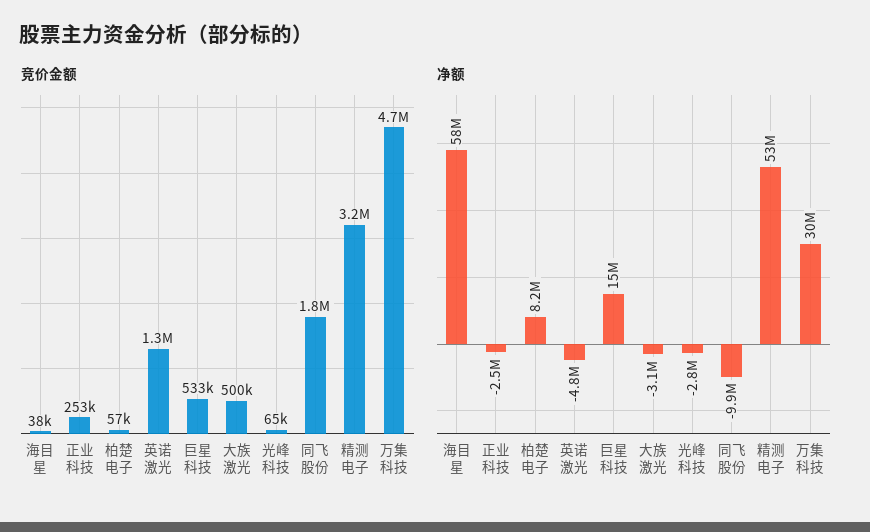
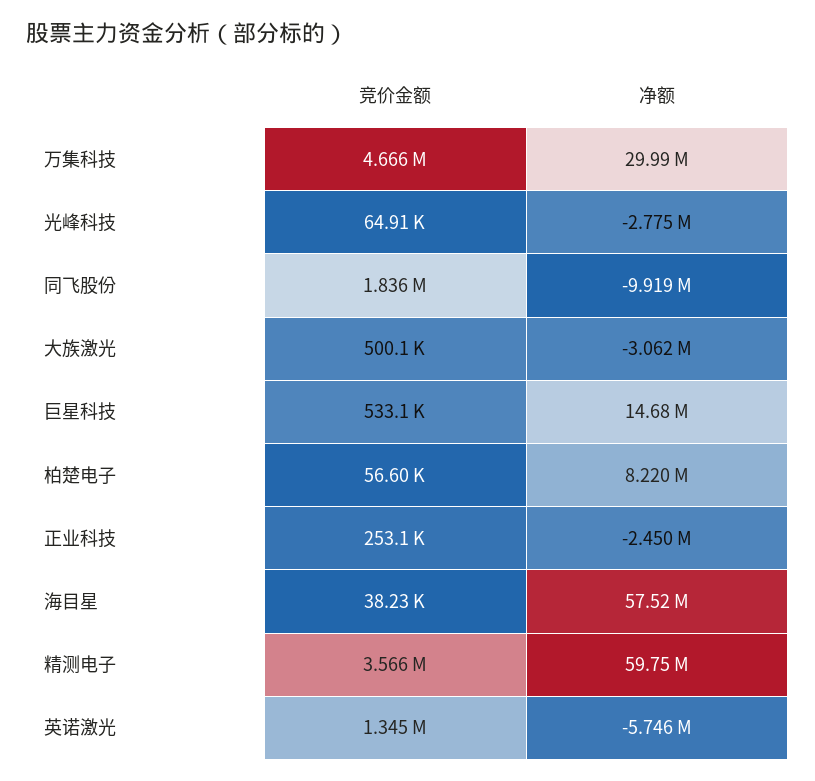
竞价金额, 精测电子: 3200000 -> 3566000
净额, 英诺激光: -4800000 -> -5746000
净额, 精测电子: 53000000 -> 59750000

